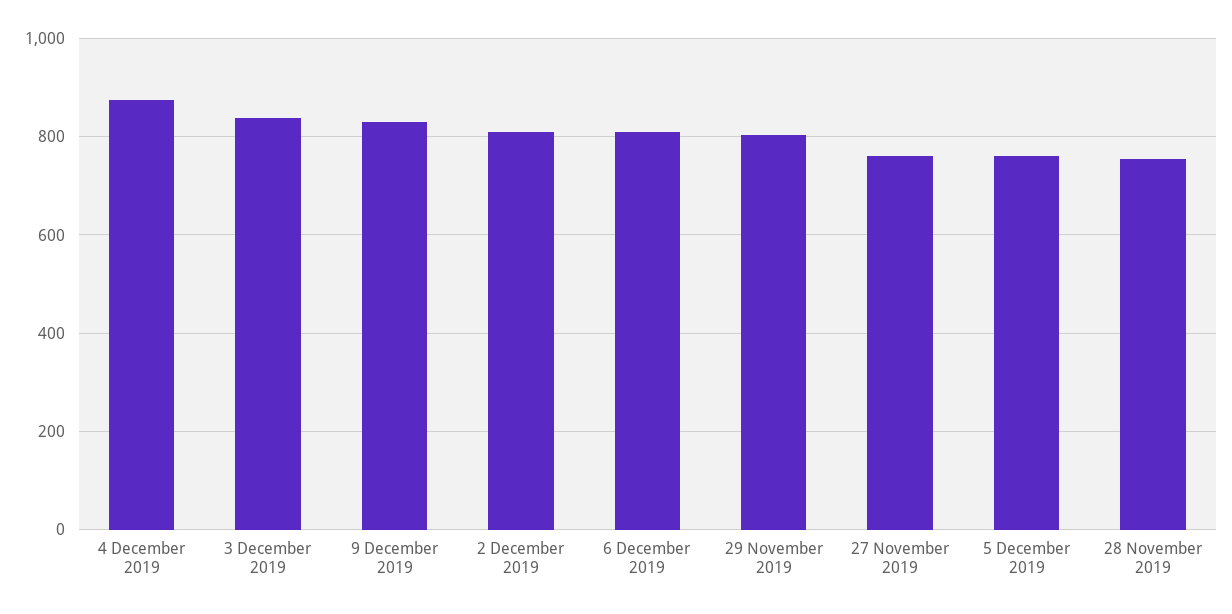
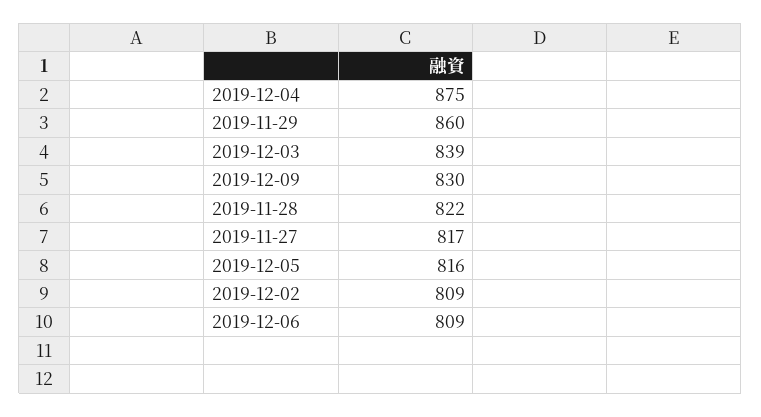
29 November 2019: 800 -> 860
27 November 2019: 760 -> 817
5 December 2019: 760 -> 816
28 November 2019: 760 -> 822

